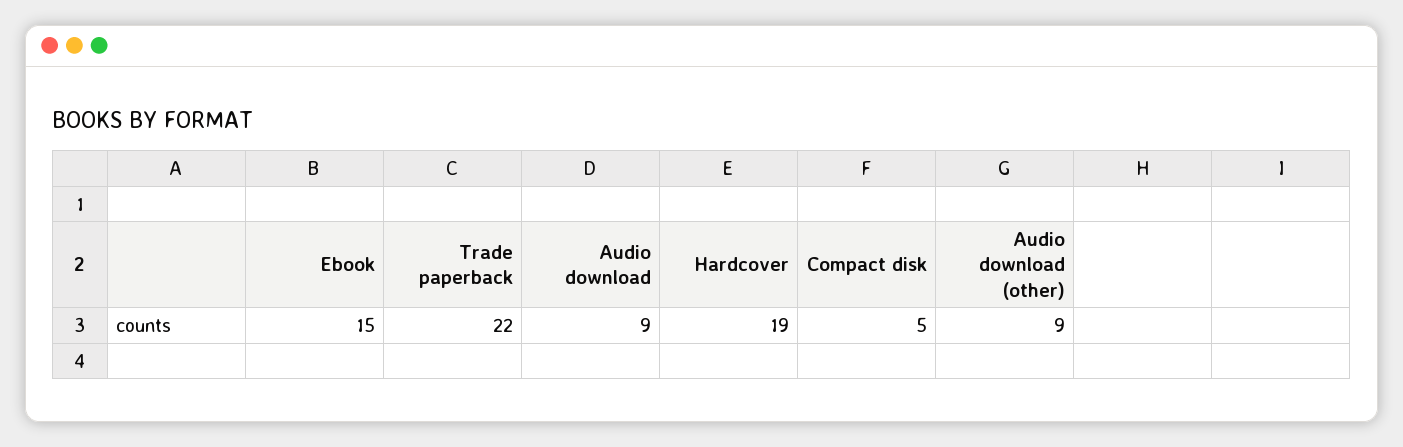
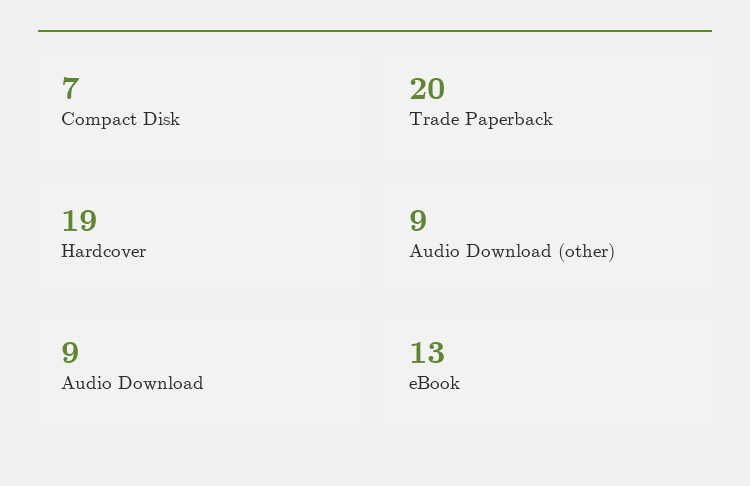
Ebook: 15 -> 13
Trade paperback: 22 -> 20
Compact disk: 5 -> 7

